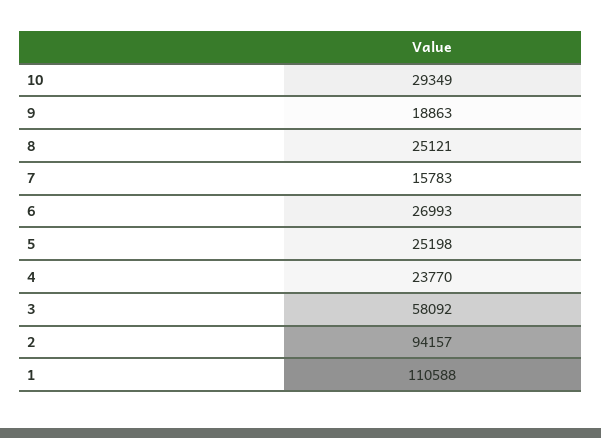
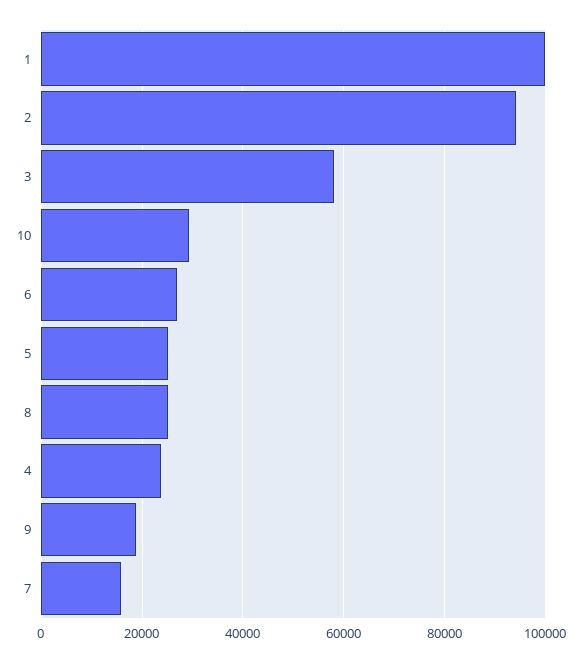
1: 110588 -> 100000

